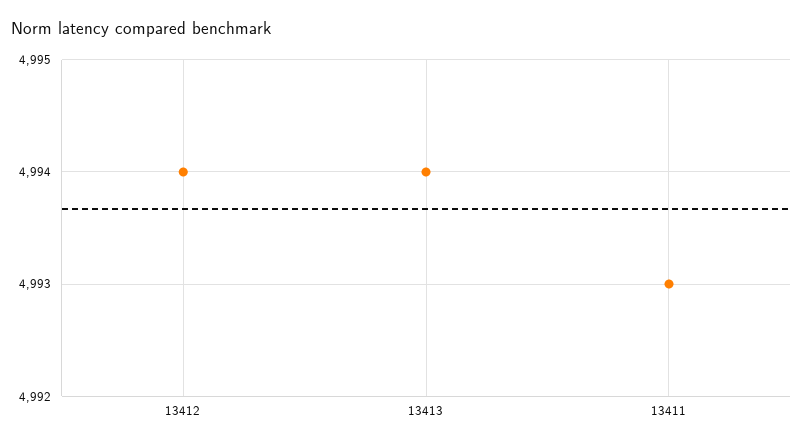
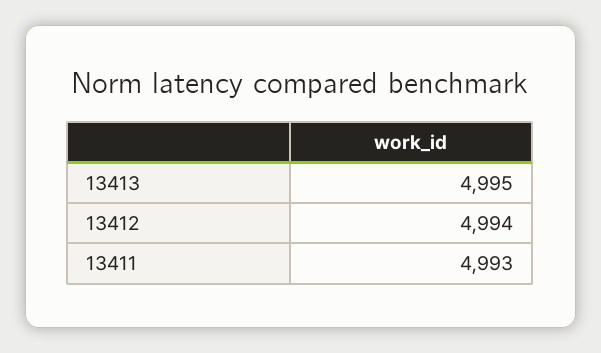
13413: 4994 -> 4995

